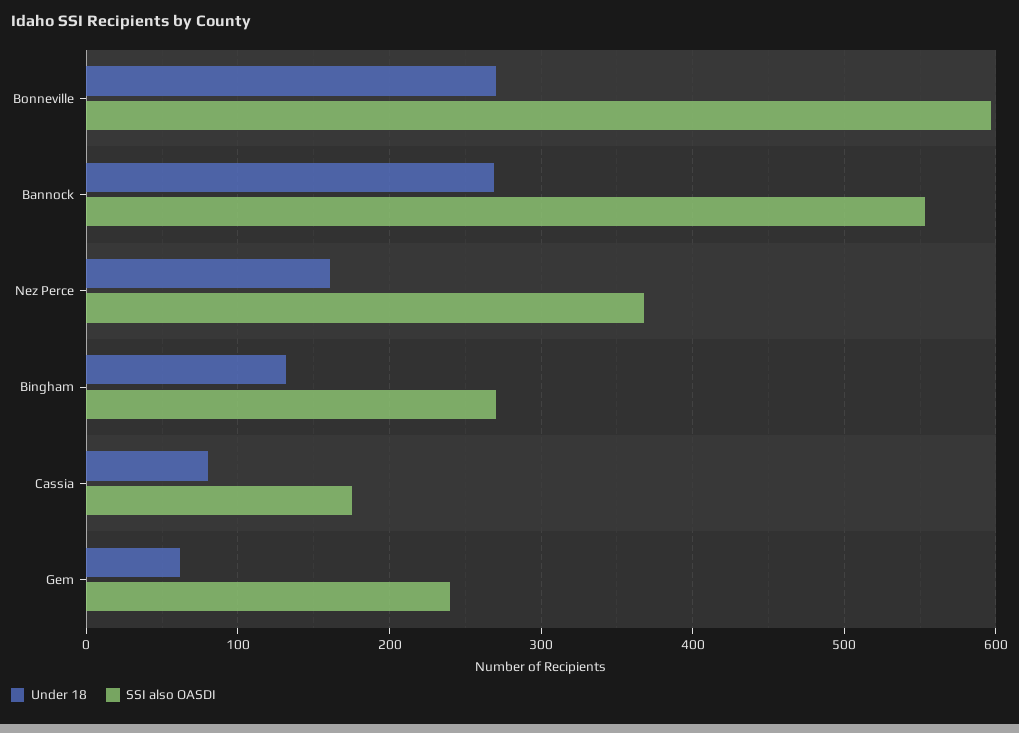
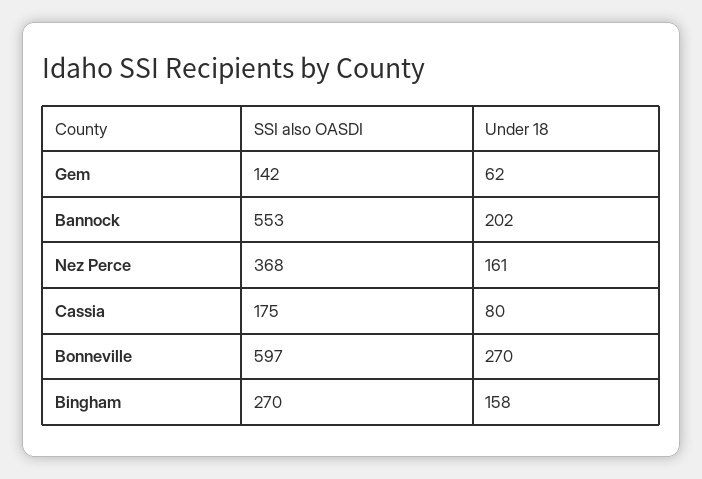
Under 18, Bannock: 270 -> 202
Under 18, Bingham: 130 -> 158
SSI also OASDI, Gem: 240 -> 142

